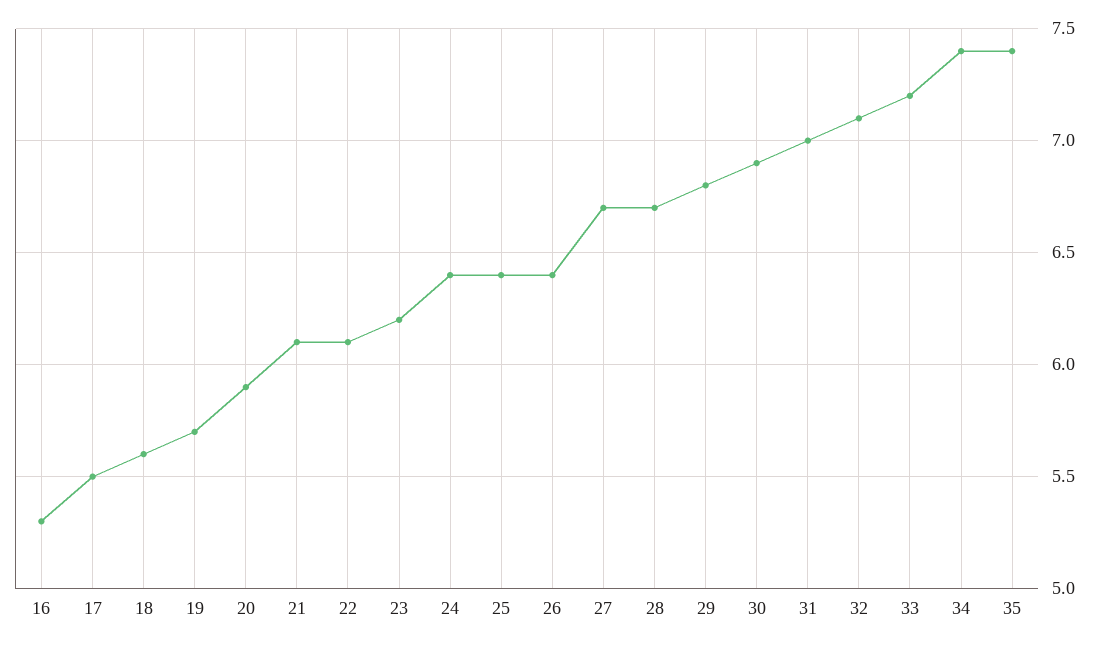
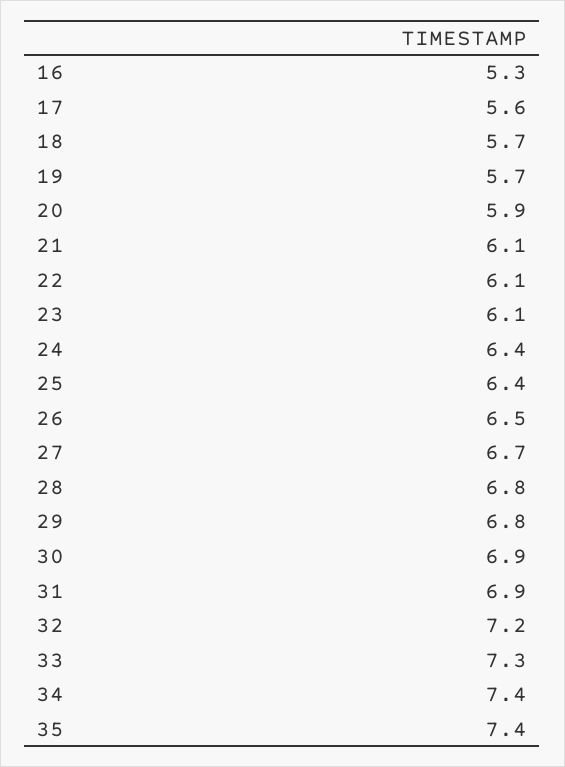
17: 5.5 -> 5.6
18: 5.6 -> 5.7
23: 6.2 -> 6.1
26: 6.4 -> 6.5
28: 6.7 -> 6.8
31: 7 -> 6.9
32: 7.1 -> 7.2
33: 7.2 -> 7.3

